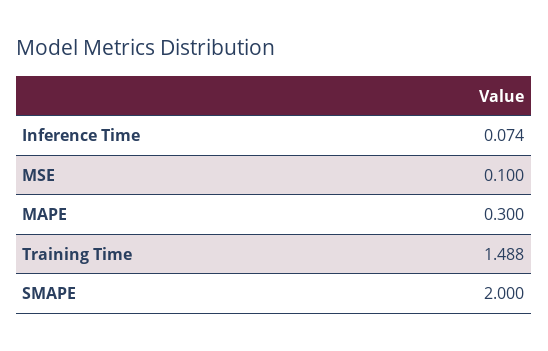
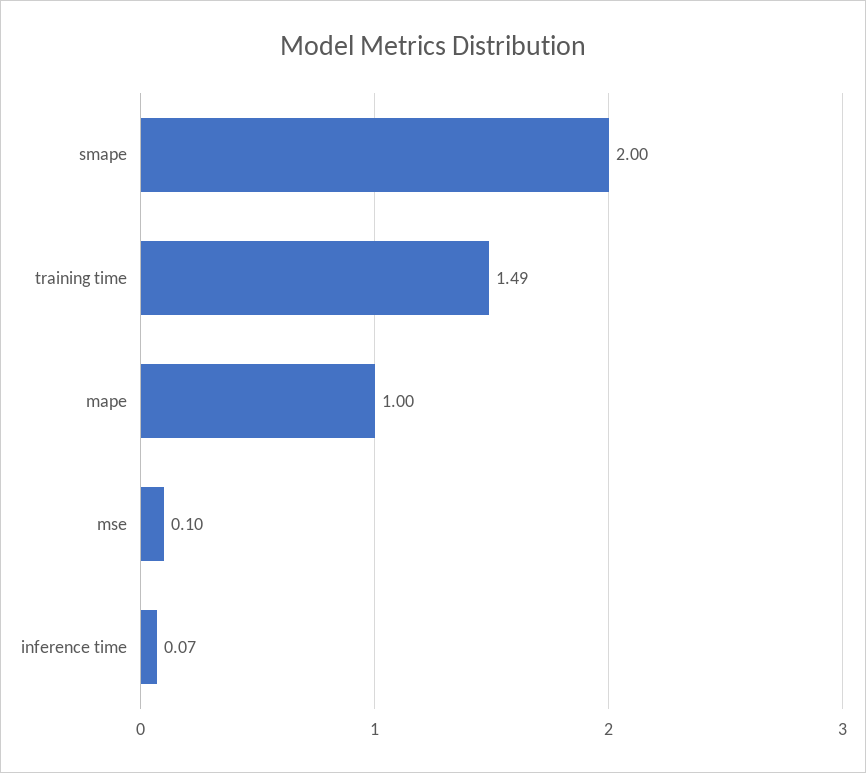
MAPE: 0.3 -> 1

